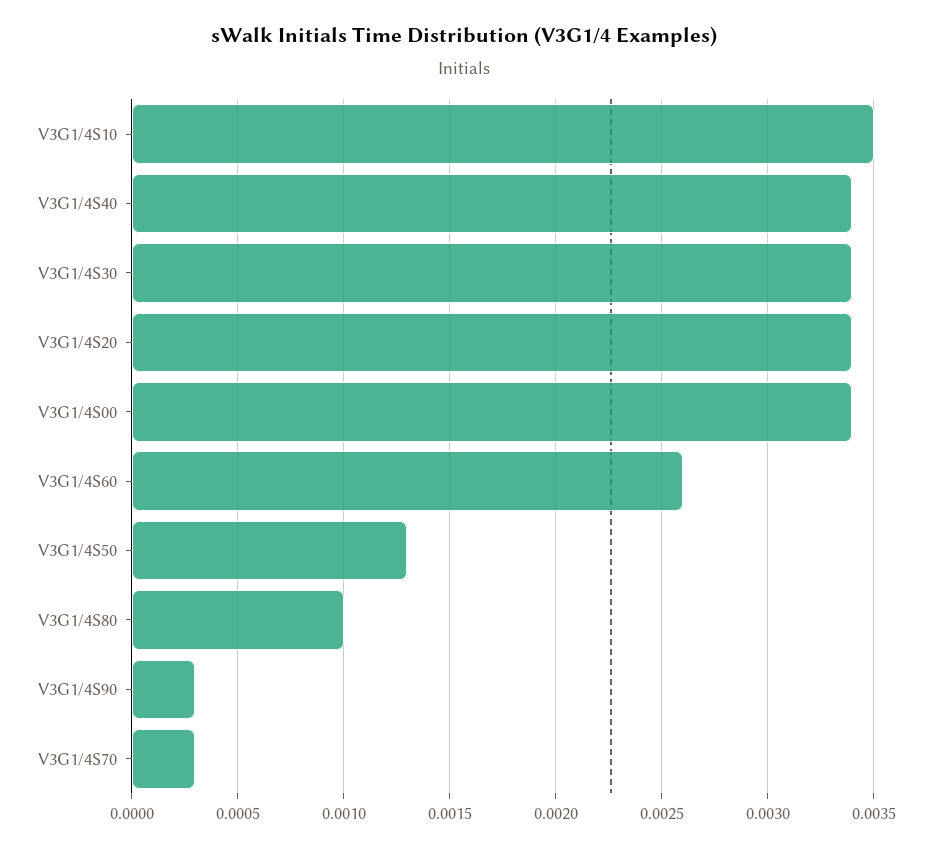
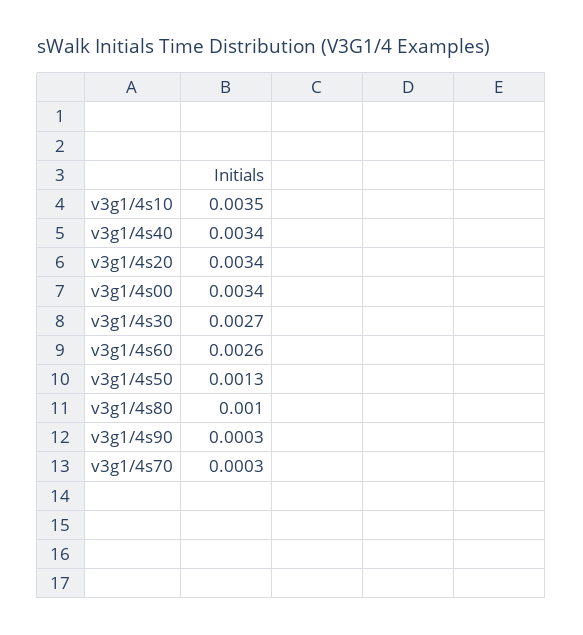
V3G1/4S30: 0.0034 -> 0.0027

